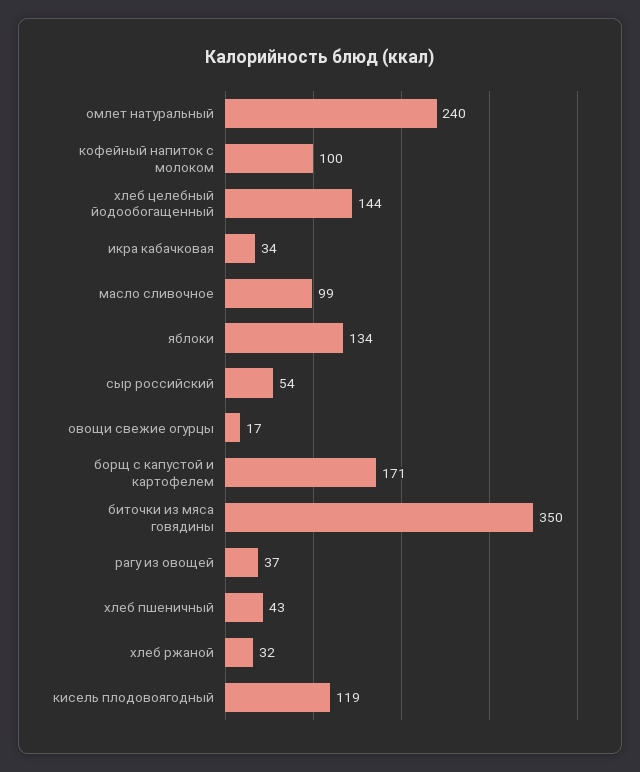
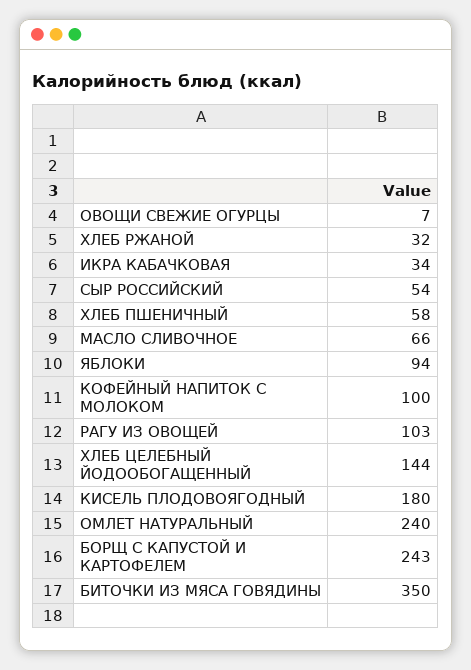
масло сливочное: 99 -> 66
яблоки: 134 -> 94
овощи свежие огурцы: 17 -> 7
борщ с капустой и картофелем: 171 -> 243
рагу из овощей: 37 -> 103
хлеб пшеничный: 43 -> 58
кисель плодовоягодный: 119 -> 180

